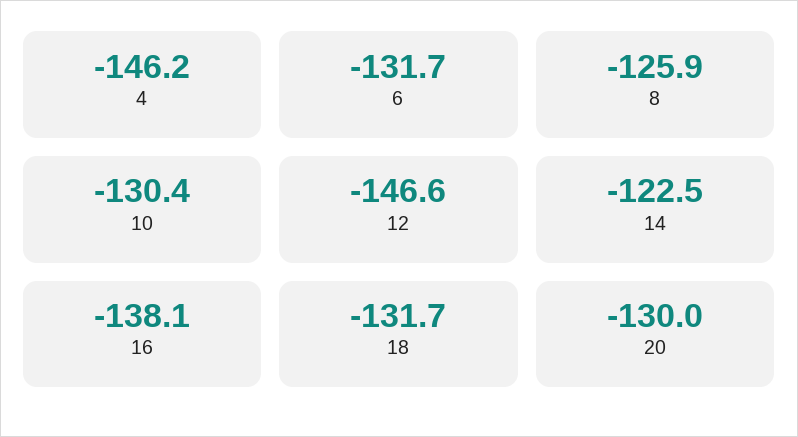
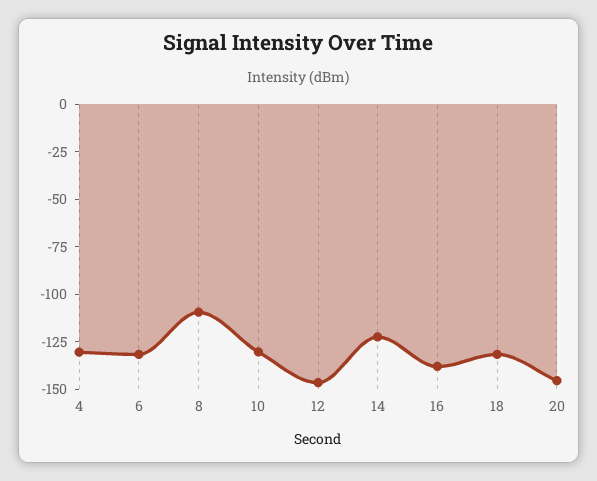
4: -146.2 -> -130
8: -125.9 -> -110
20: -130 -> -145

